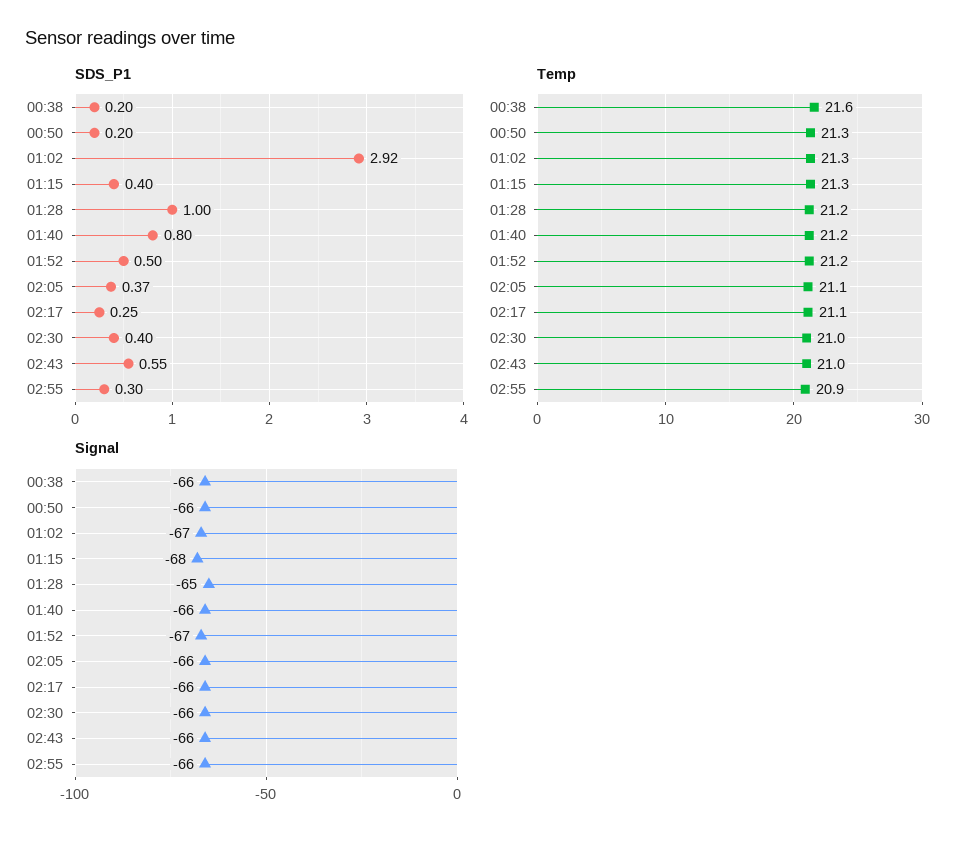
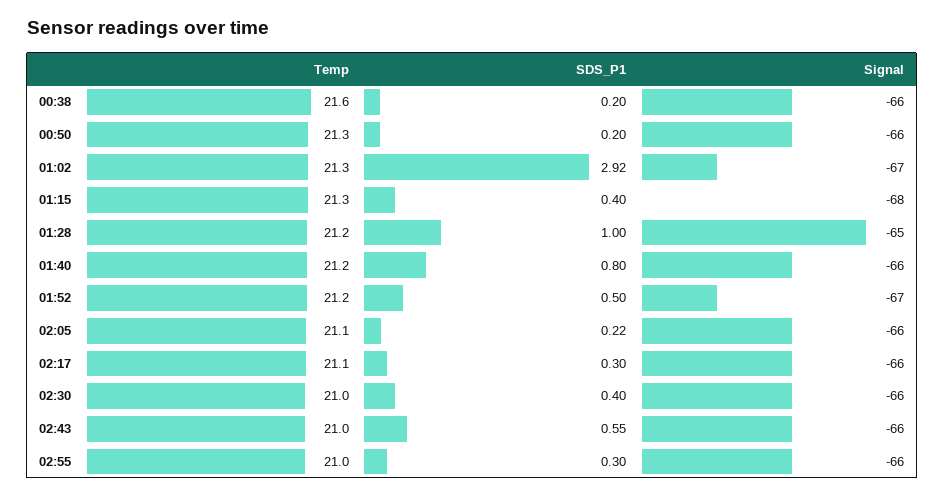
SDS_P1, 02:05: 0.37 -> 0.22
SDS_P1, 02:17: 0.25 -> 0.3
Temp, 02:55: 20.9 -> 21

